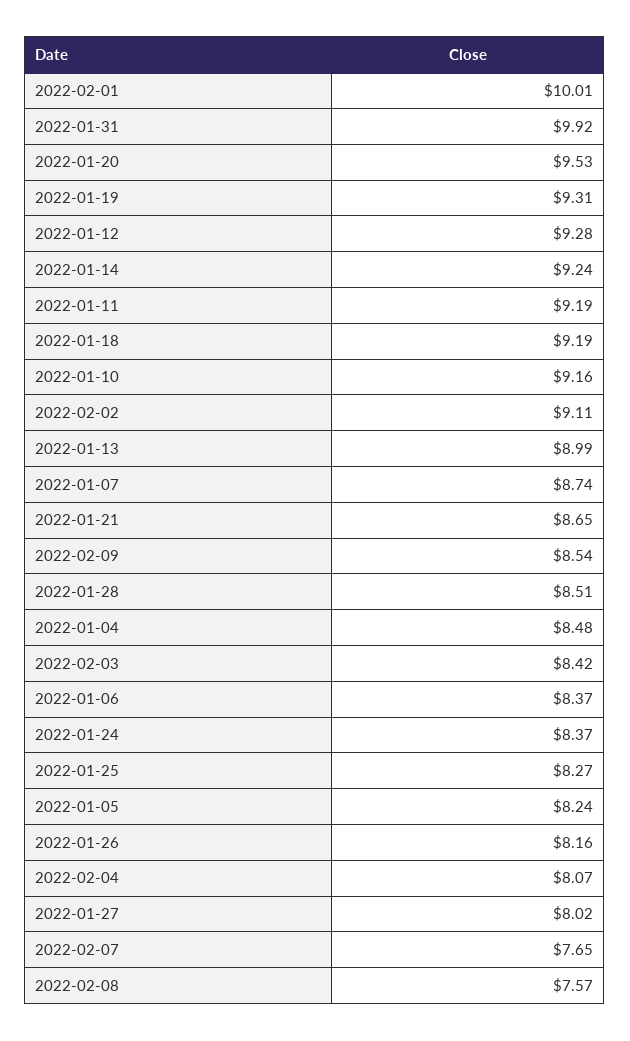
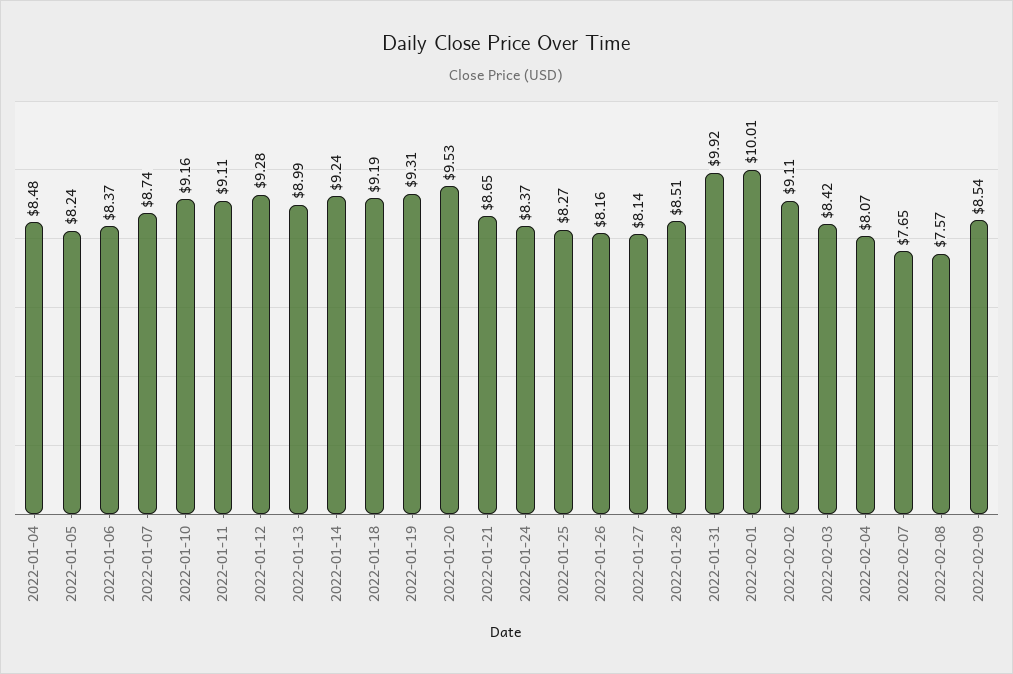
2022-01-11: 9.19 -> 9.11
2022-01-27: 8.02 -> 8.14

